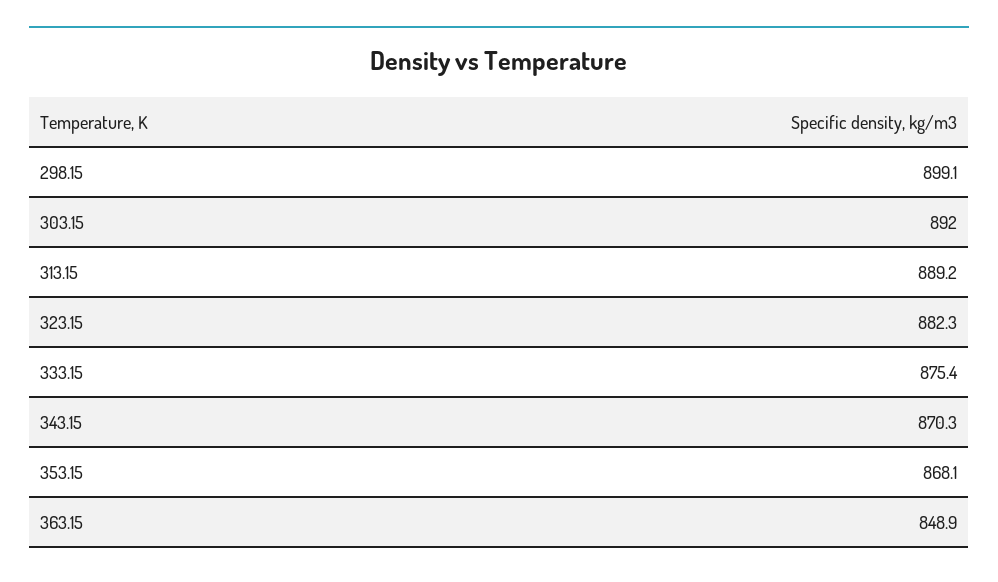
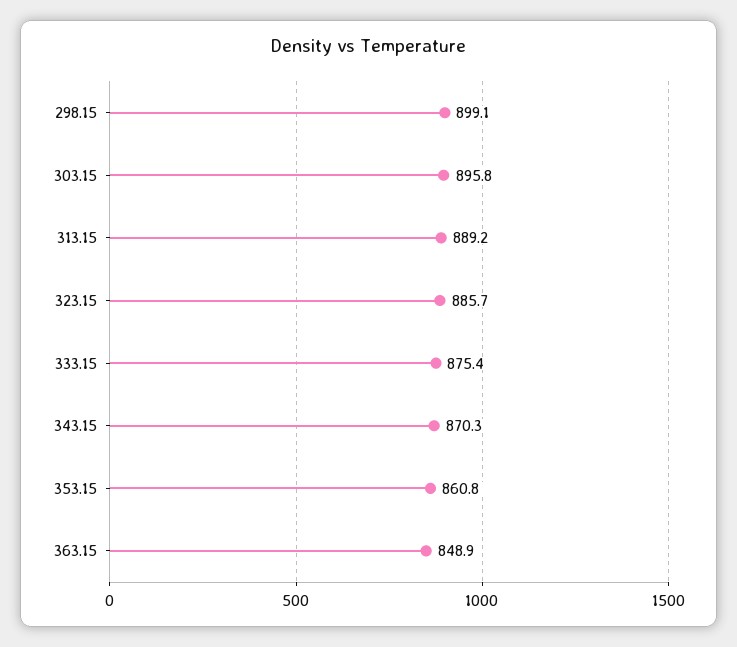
303.15: 892 -> 895.8
323.15: 882.3 -> 885.7
353.15: 868.1 -> 860.8

